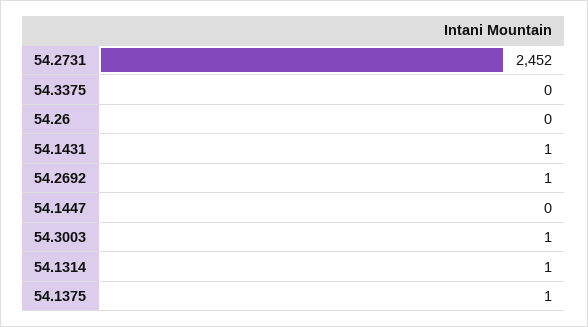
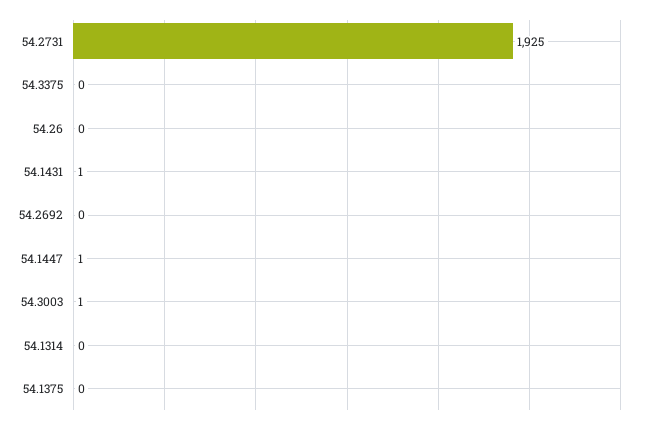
54.2731: 2452 -> 1925
54.2692: 1 -> 0
54.1447: 0 -> 1
54.1314: 1 -> 0
54.1375: 1 -> 0

